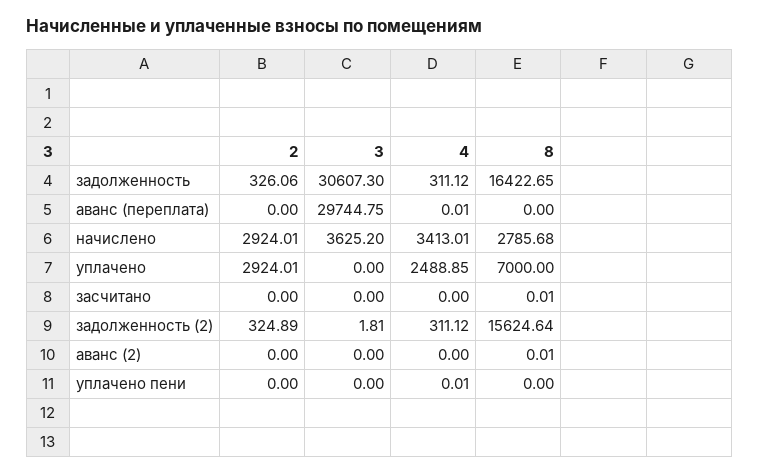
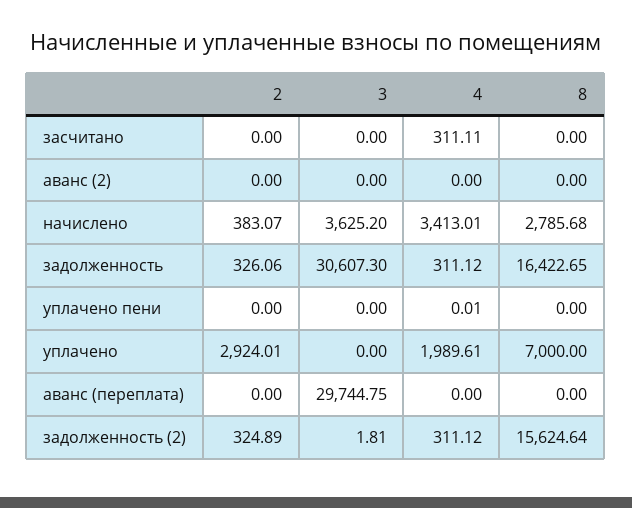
4, аванс (переплата): 0.01 -> 0
2, начислено: 2924.01 -> 383.07
4, уплачено: 2488.85 -> 1989.61
4, засчитано: 0 -> 311.11
8, засчитано: 0.01 -> 0
8, аванс (2): 0.01 -> 0

